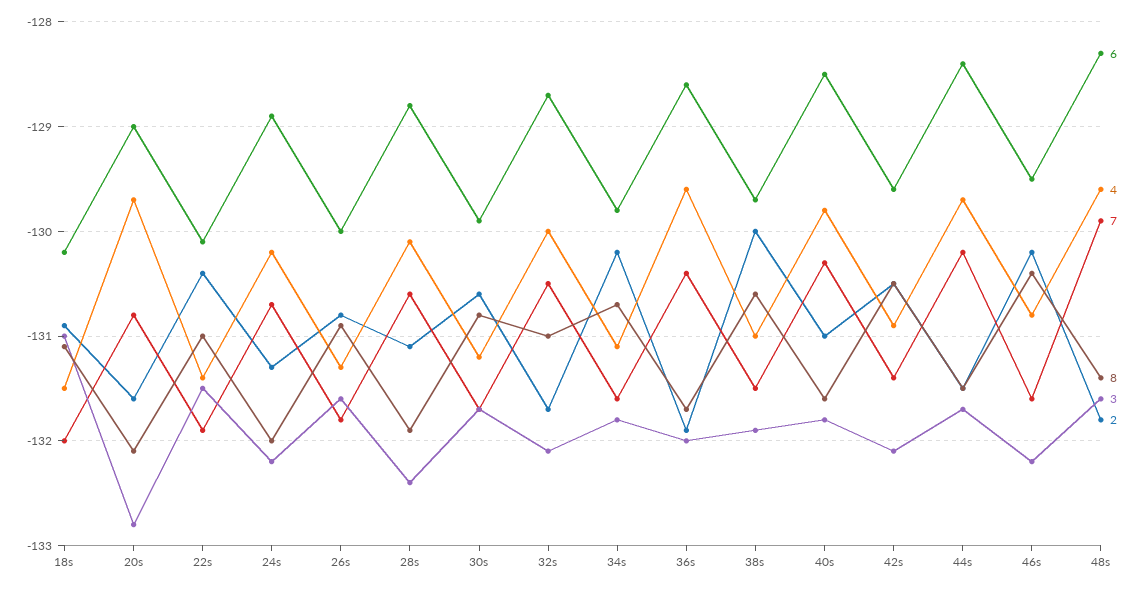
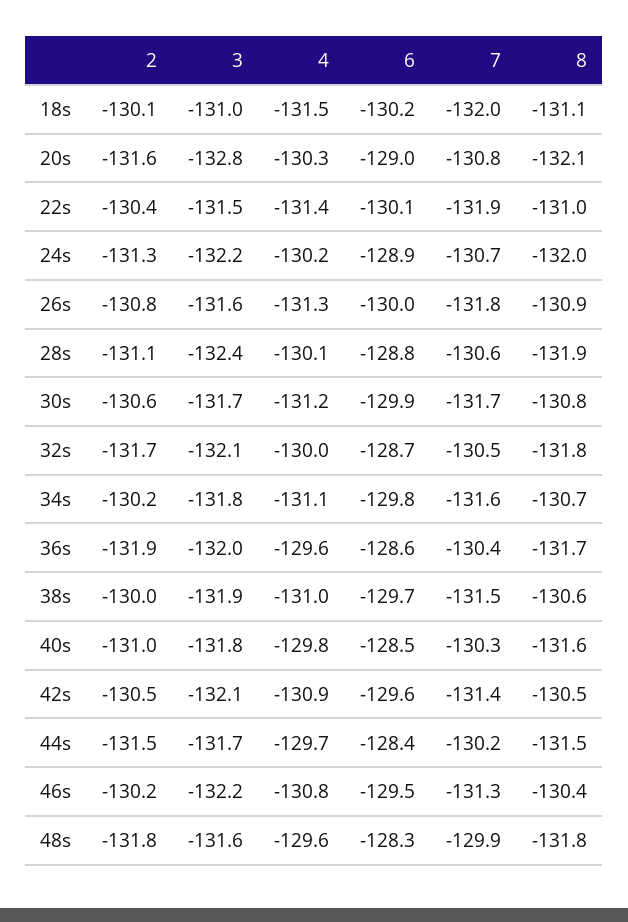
2, 18s: -130.9 -> -130.1
4, 20s: -129.7 -> -130.3
8, 32s: -131 -> -131.8
7, 46s: -131.6 -> -131.3
8, 48s: -131.4 -> -131.8

